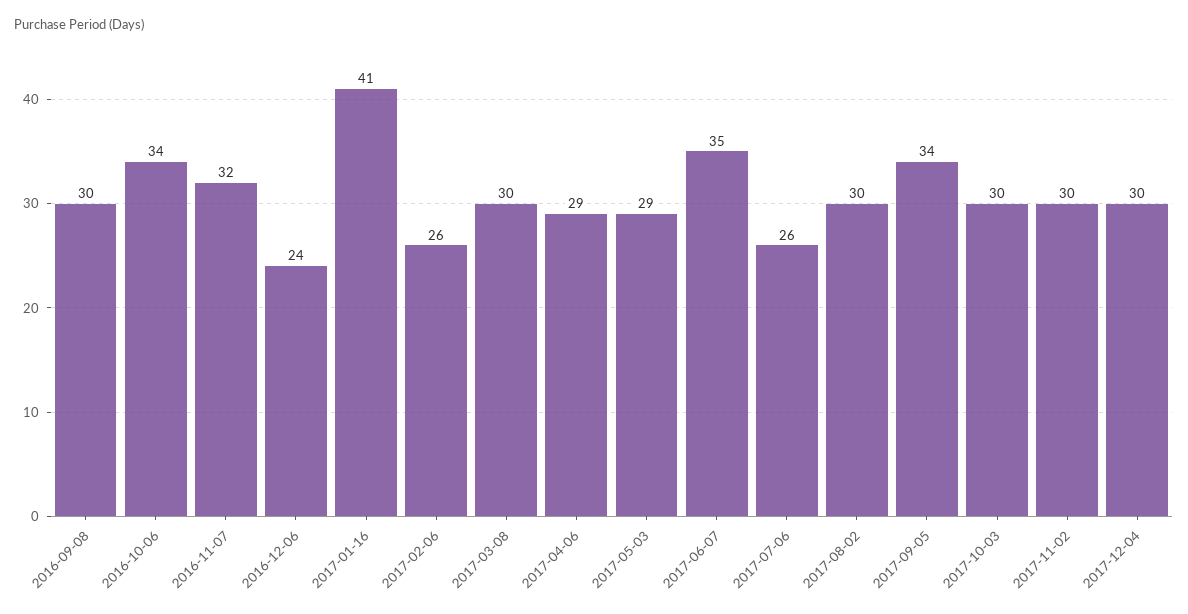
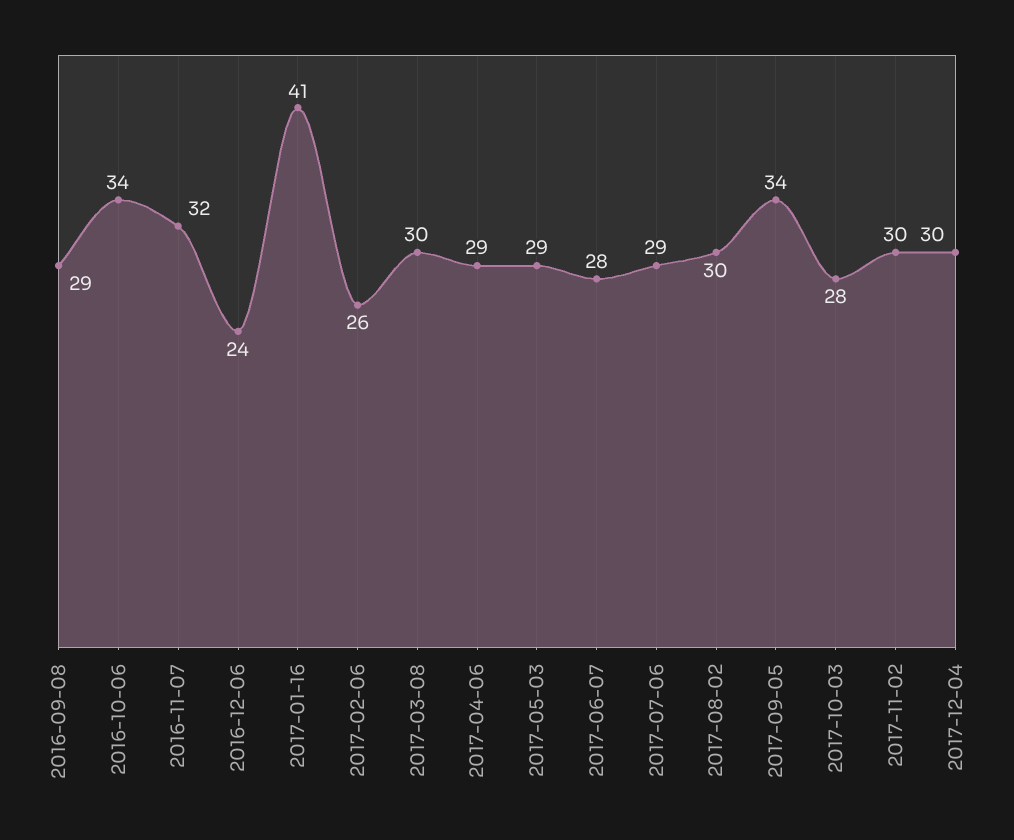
2016-09-08: 30 -> 29
2017-06-07: 35 -> 28
2017-07-06: 26 -> 29
2017-10-03: 30 -> 28

